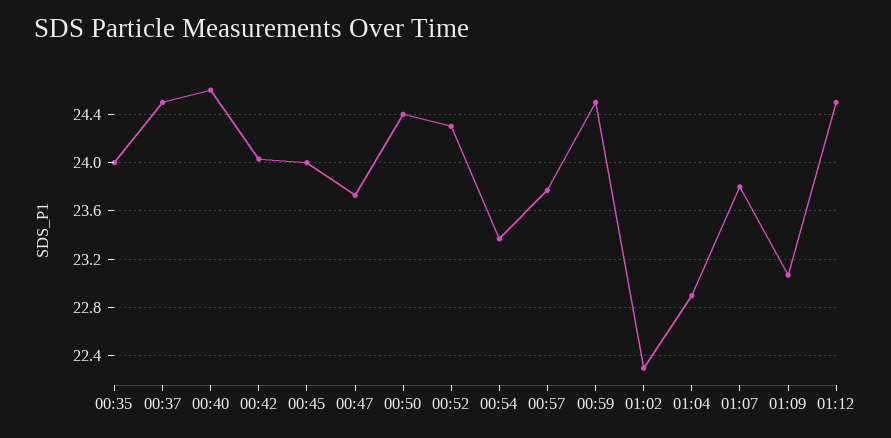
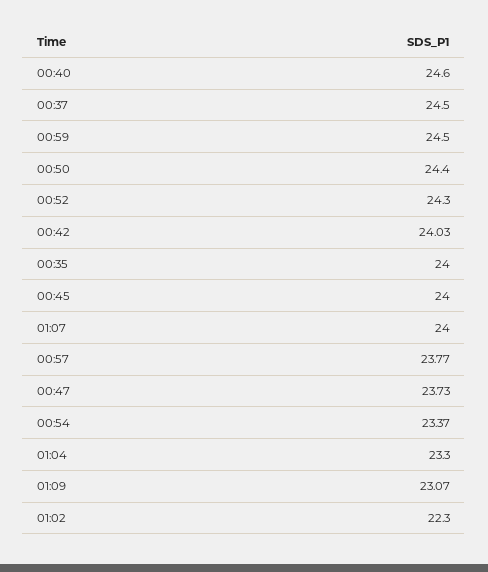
01:04: 22.9 -> 23.3
01:07: 23.8 -> 24
01:12: 24.5 -> none

